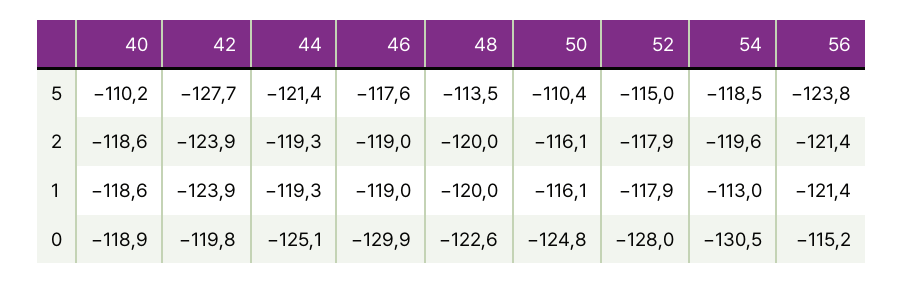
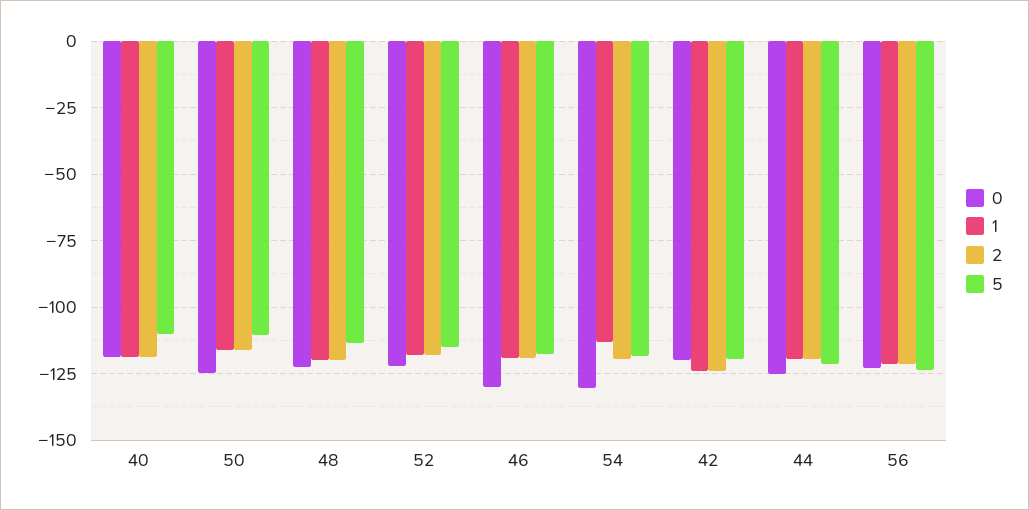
5, 42: -127.7 -> -120
0, 52: -128 -> -122.5
0, 56: -115.2 -> -122.5

